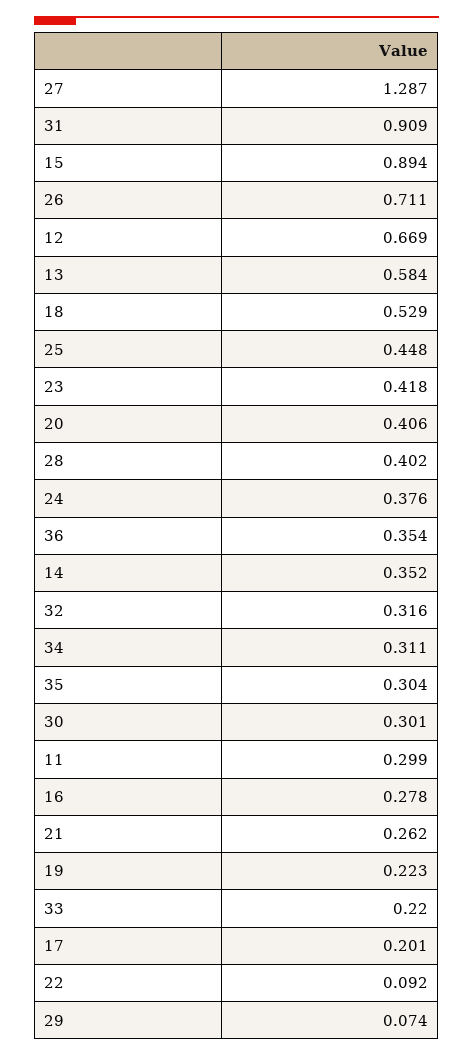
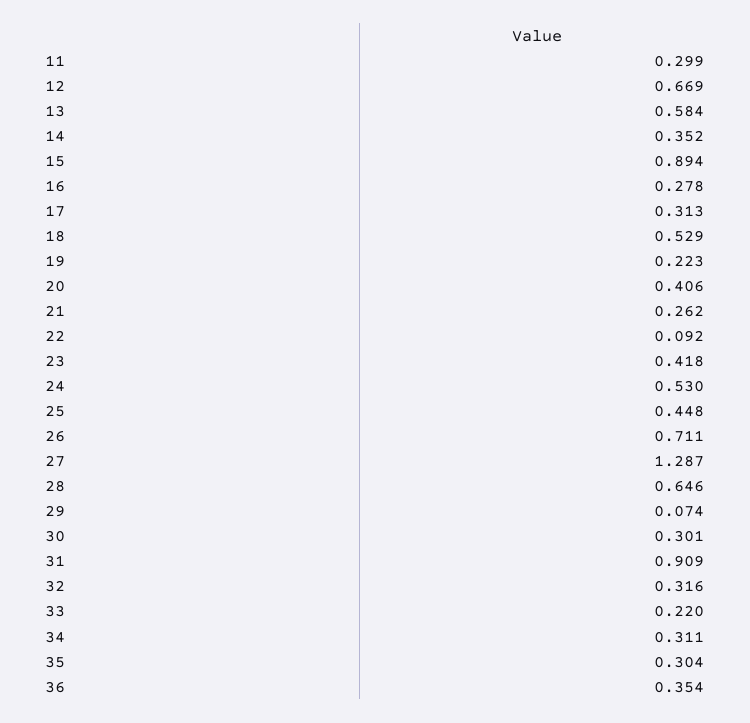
28: 0.402 -> 0.646
24: 0.376 -> 0.53
17: 0.201 -> 0.313

